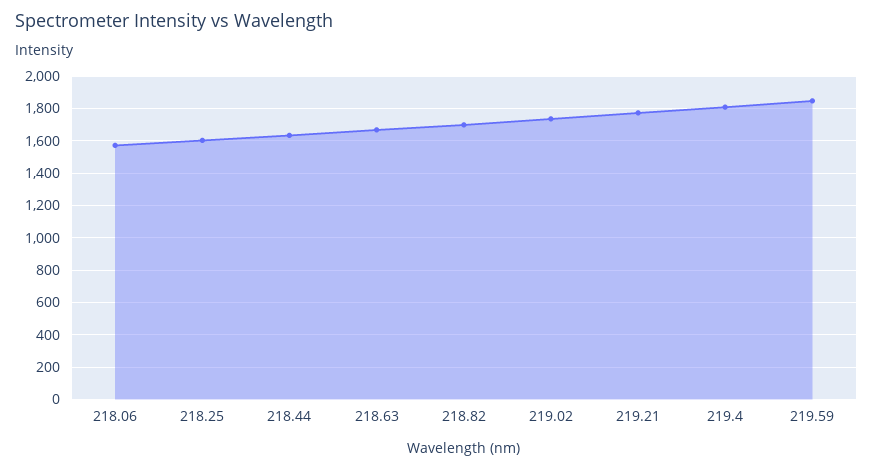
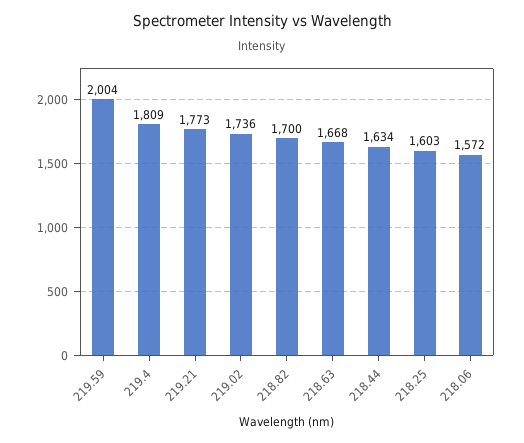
219.59: 1850 -> 2004

